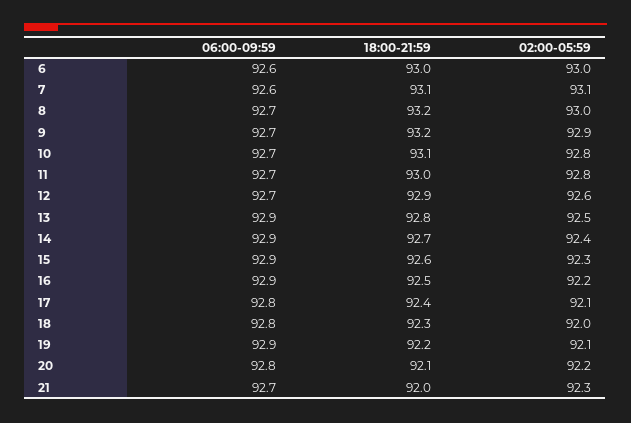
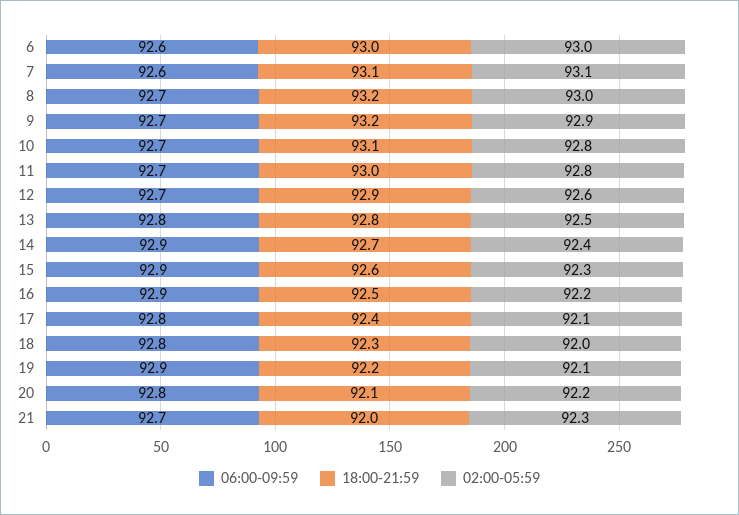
06:00-09:59, 13: 92.9 -> 92.8

